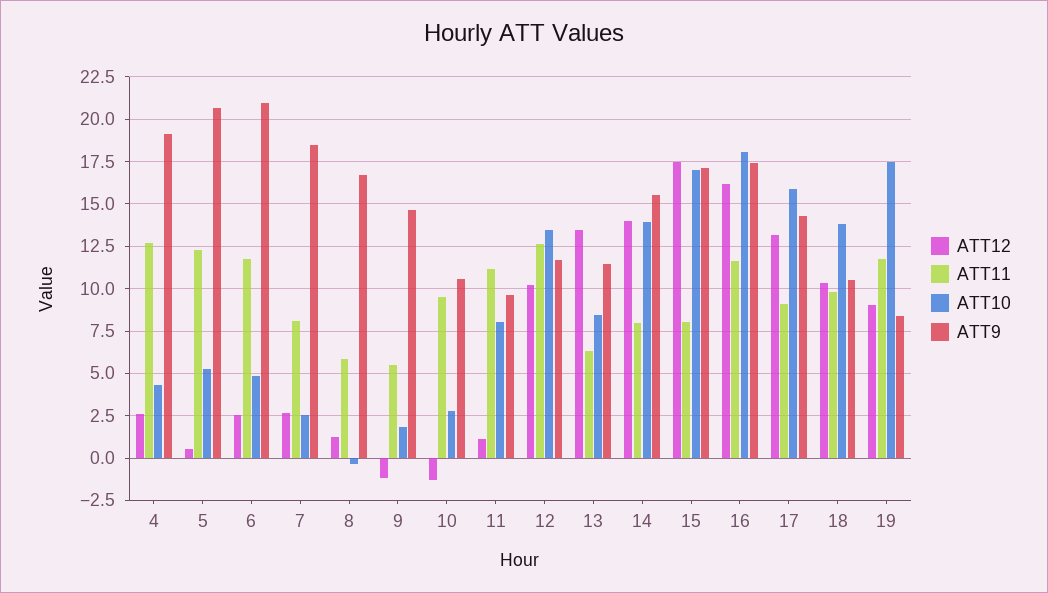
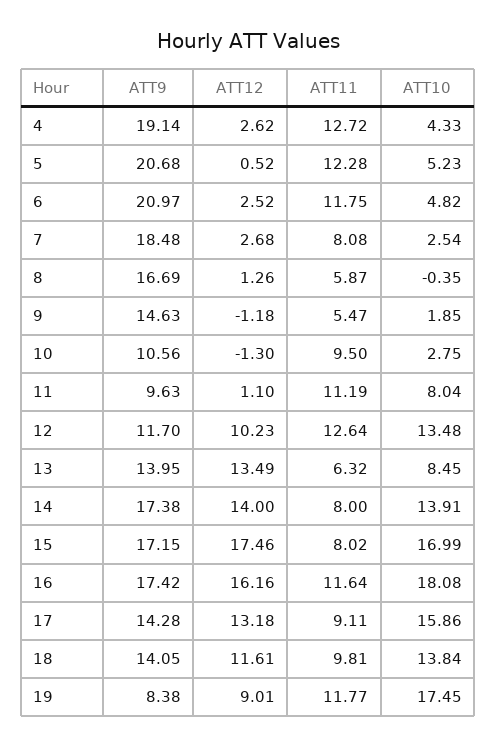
ATT9, 13: 11.5 -> 13.95
ATT9, 14: 15.5 -> 17.38
ATT12, 18: 10.5 -> 11.61
ATT9, 18: 10.5 -> 14.05

